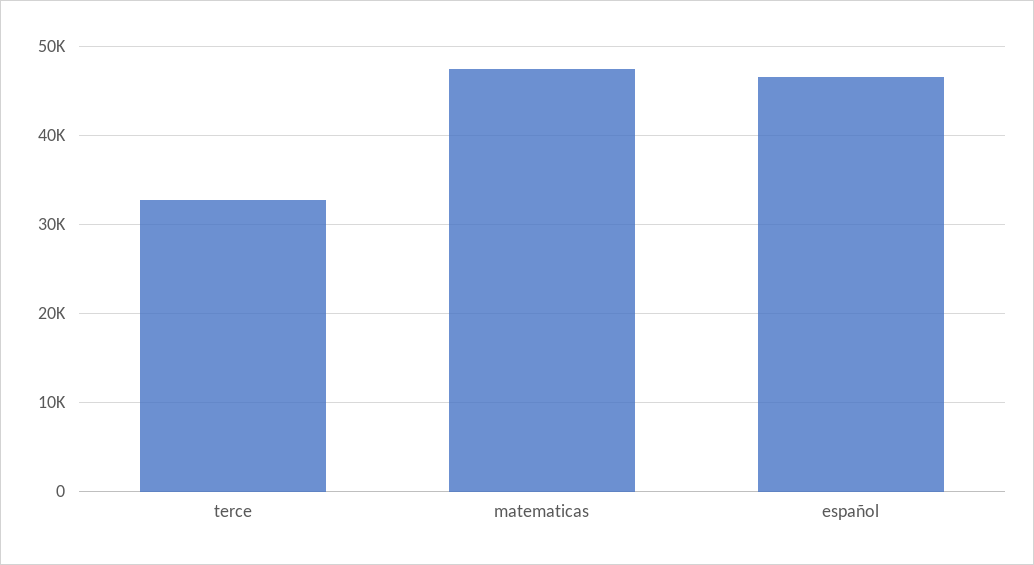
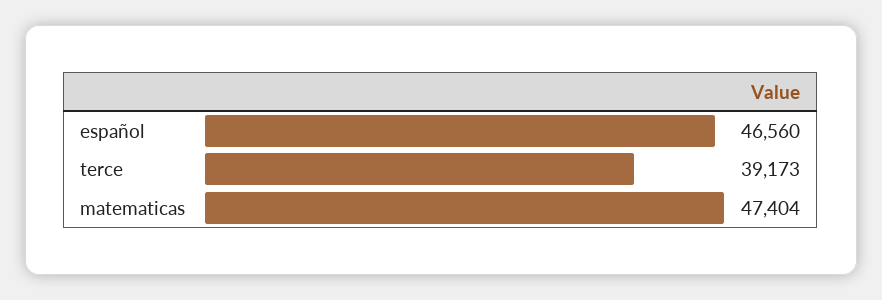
terce: 33000 -> 39173

